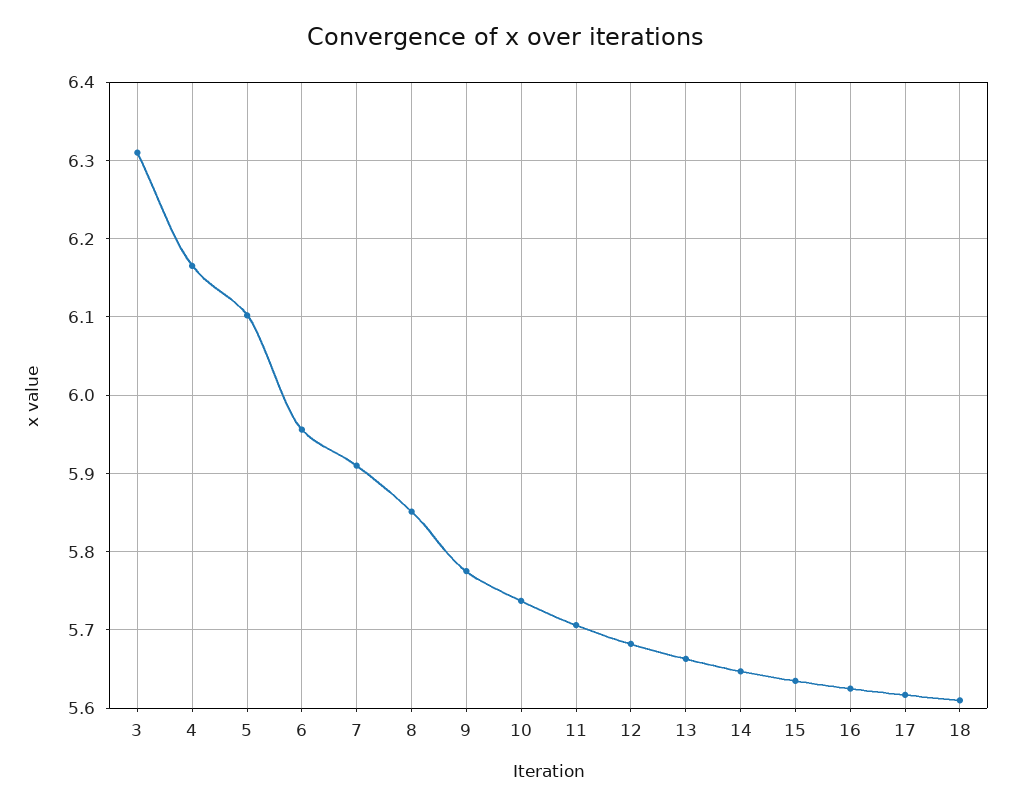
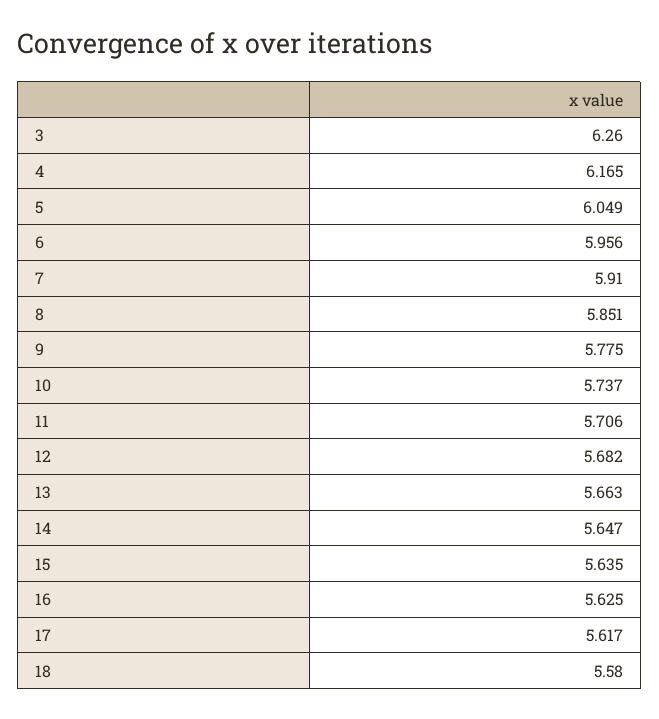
3: 6.31 -> 6.26
5: 6.1 -> 6.049
18: 5.61 -> 5.58

